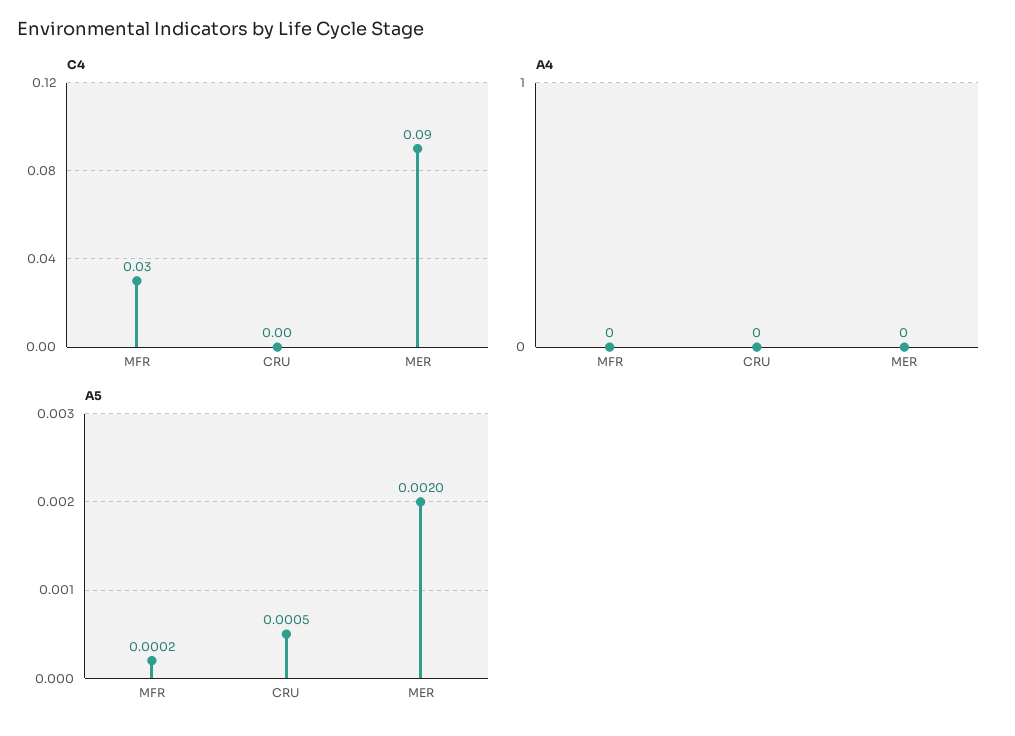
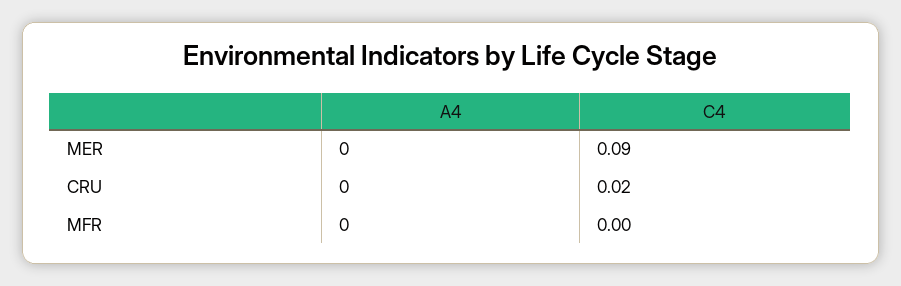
C4, MFR: 0.03 -> 0
C4, CRU: 0 -> 0.02
A5, MFR: 0.0002 -> none
A5, CRU: 0.0005 -> none
A5, MER: 0.002 -> none

